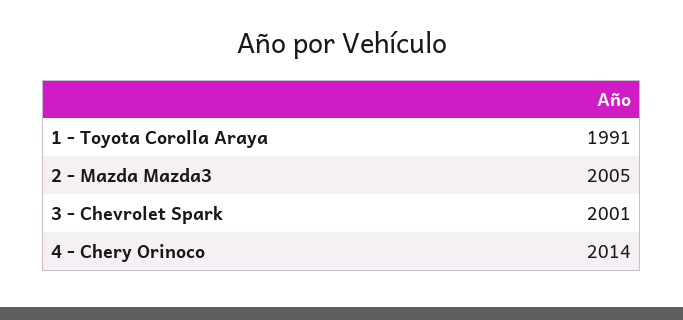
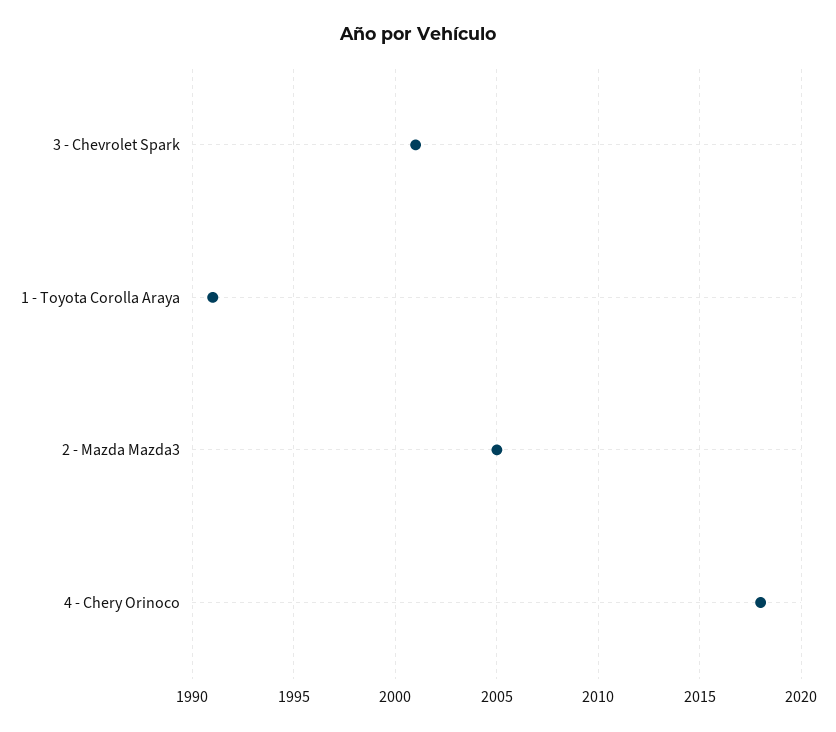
4 - Chery Orinoco: 2014 -> 2018

